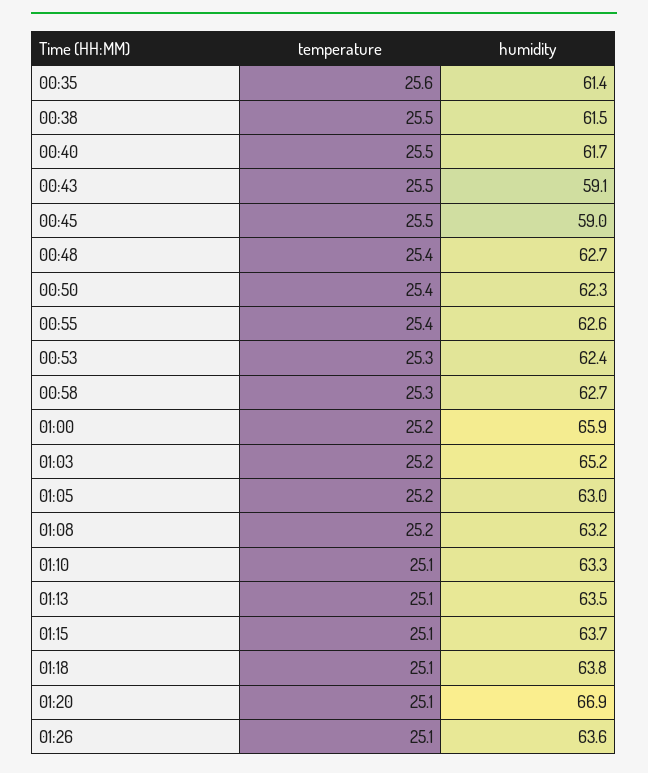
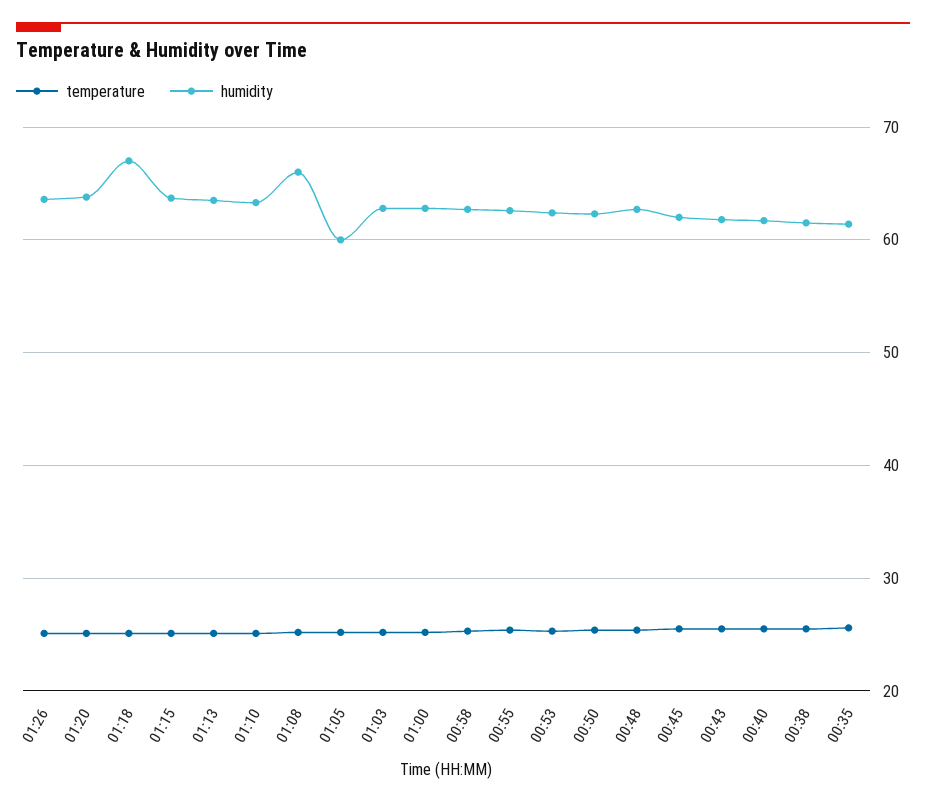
humidity, 00:43: 59.1 -> 62
humidity, 00:45: 59 -> 62
humidity, 01:00: 65.9 -> 63
humidity, 01:03: 65.2 -> 63
humidity, 01:05: 63 -> 60
humidity, 01:08: 63.2 -> 66
humidity, 01:18: 63.8 -> 67
humidity, 01:20: 66.9 -> 64

